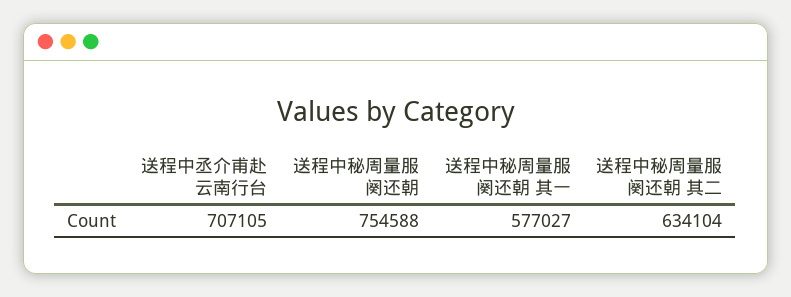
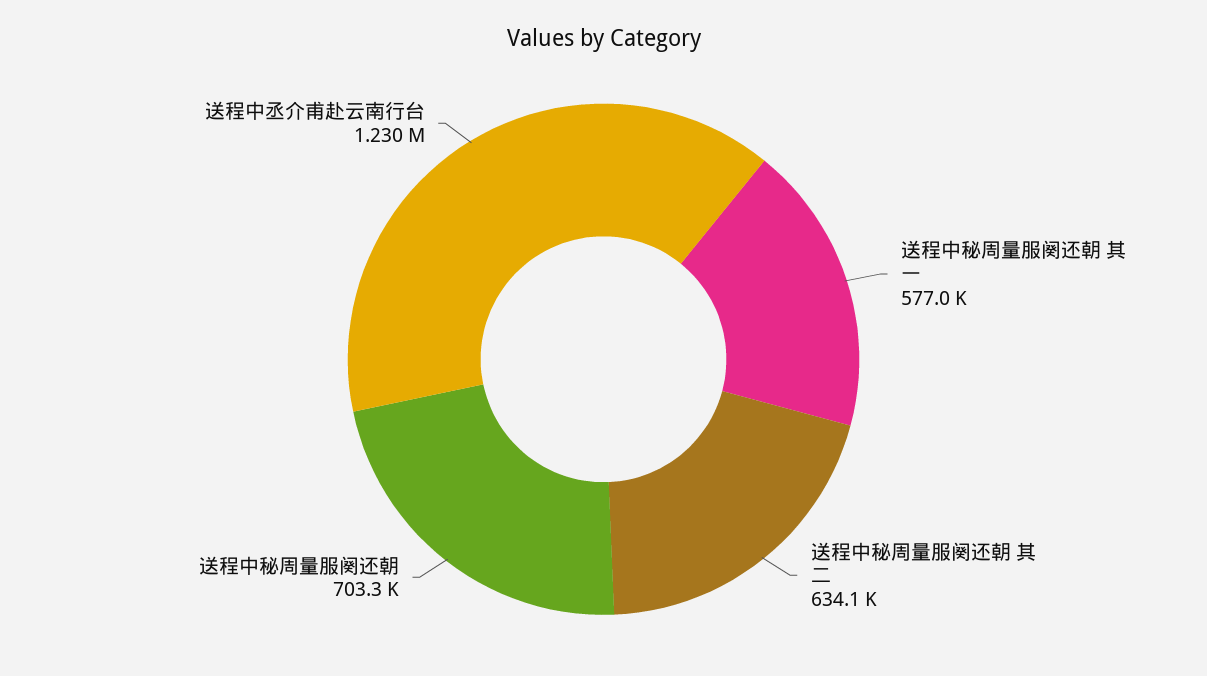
送程中丞介甫赴云南行台: 707105 -> 1230000
送程中秘周量服阕还朝: 754588 -> 703300

